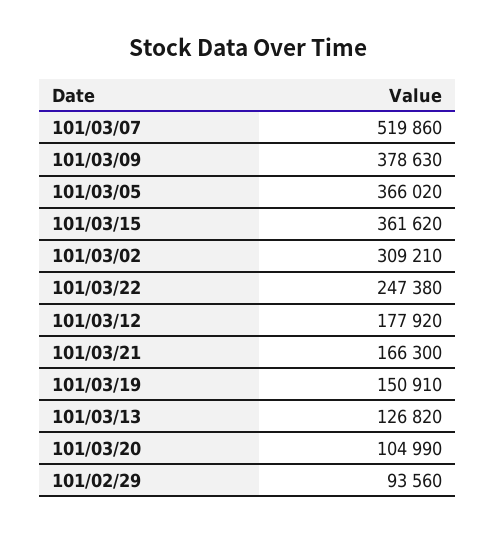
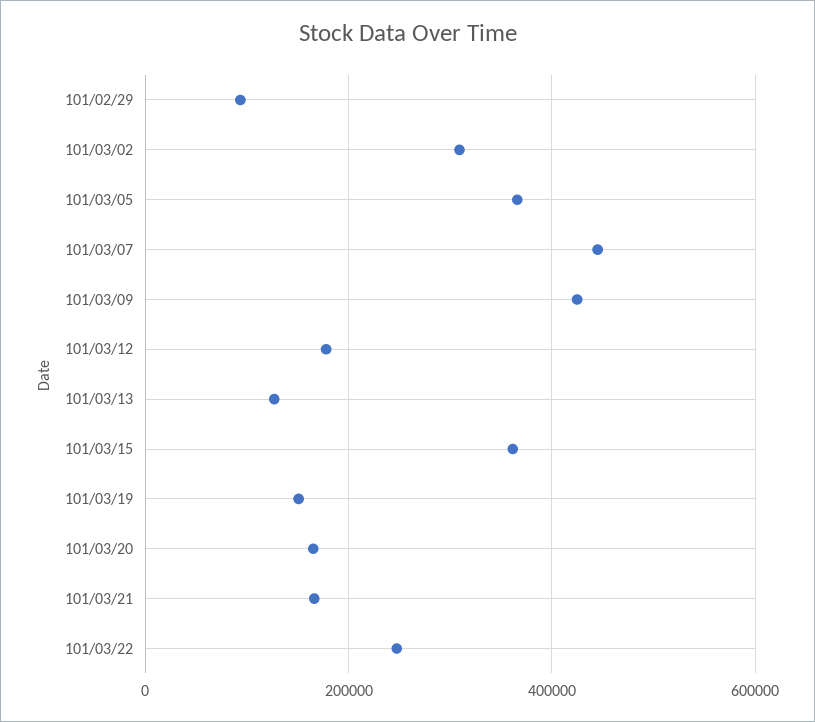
101/03/07: 519860 -> 440000
101/03/09: 378630 -> 420000
101/03/20: 104990 -> 160000

